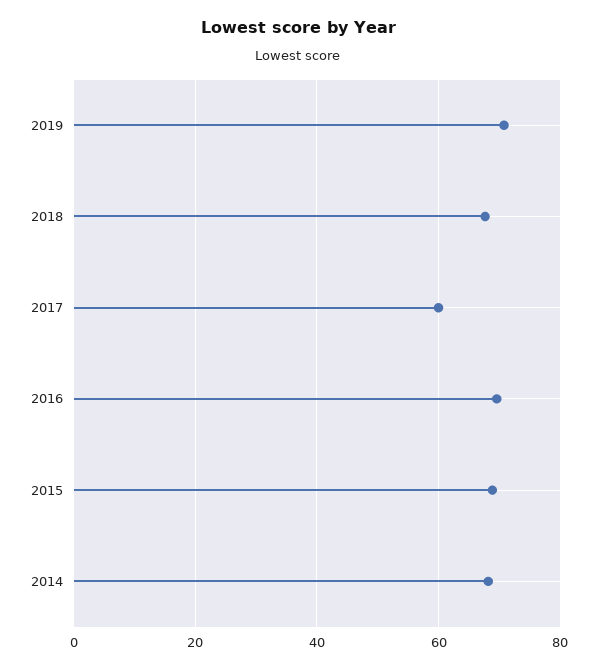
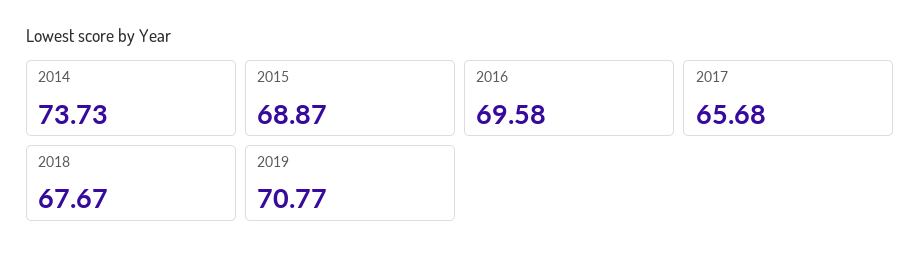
2017: 60 -> 65.68
2014: 68 -> 73.73

